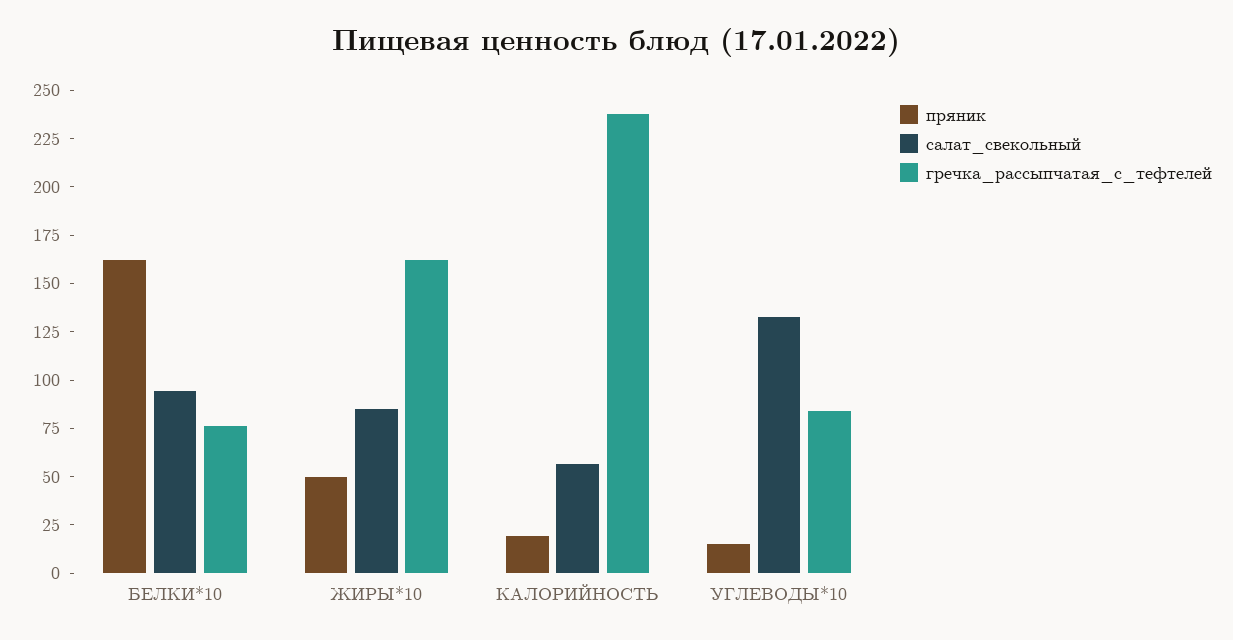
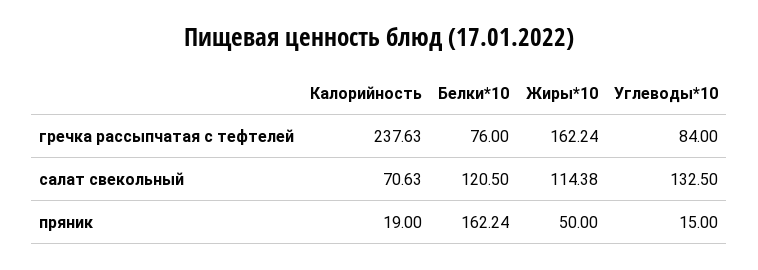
салат_свекольный, БЕЛКИ*10: 95 -> 120.5
салат_свекольный, ЖИРЫ*10: 85 -> 114.38
салат_свекольный, КАЛОРИЙНОСТЬ: 55 -> 70.63

